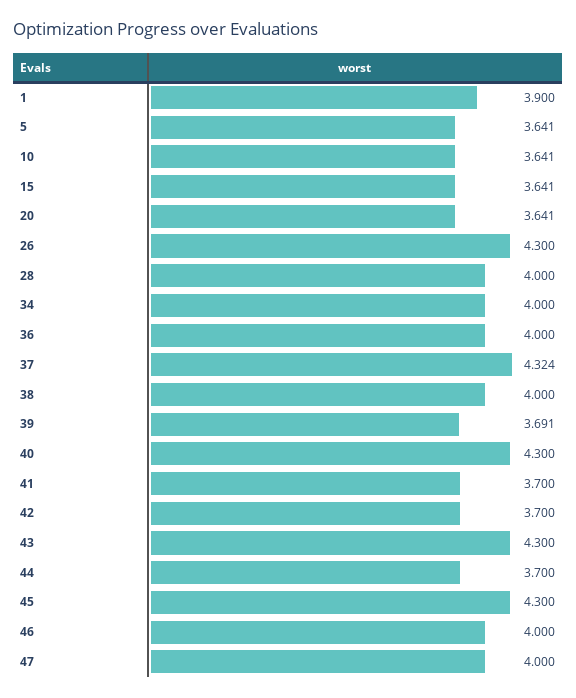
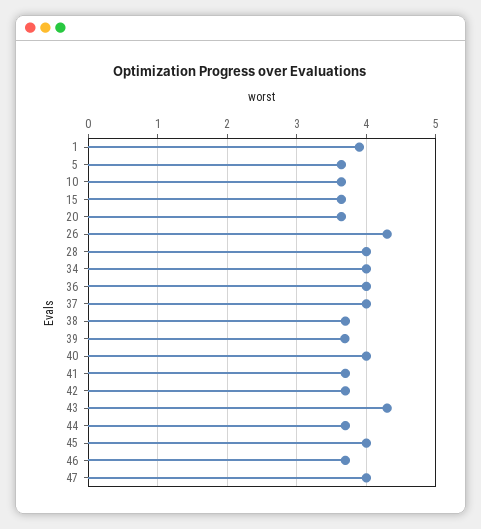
37: 4.324 -> 4
38: 4 -> 3.7
40: 4.3 -> 4
45: 4.3 -> 4
46: 4 -> 3.7

